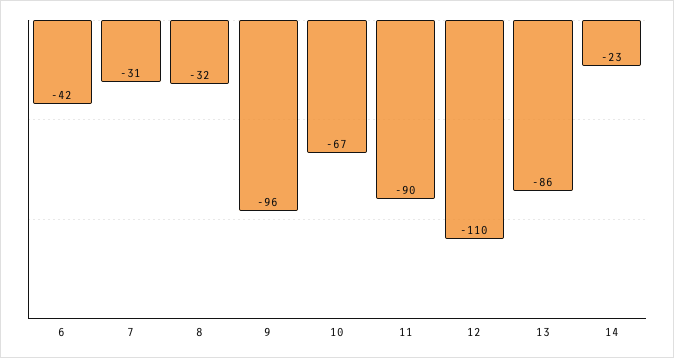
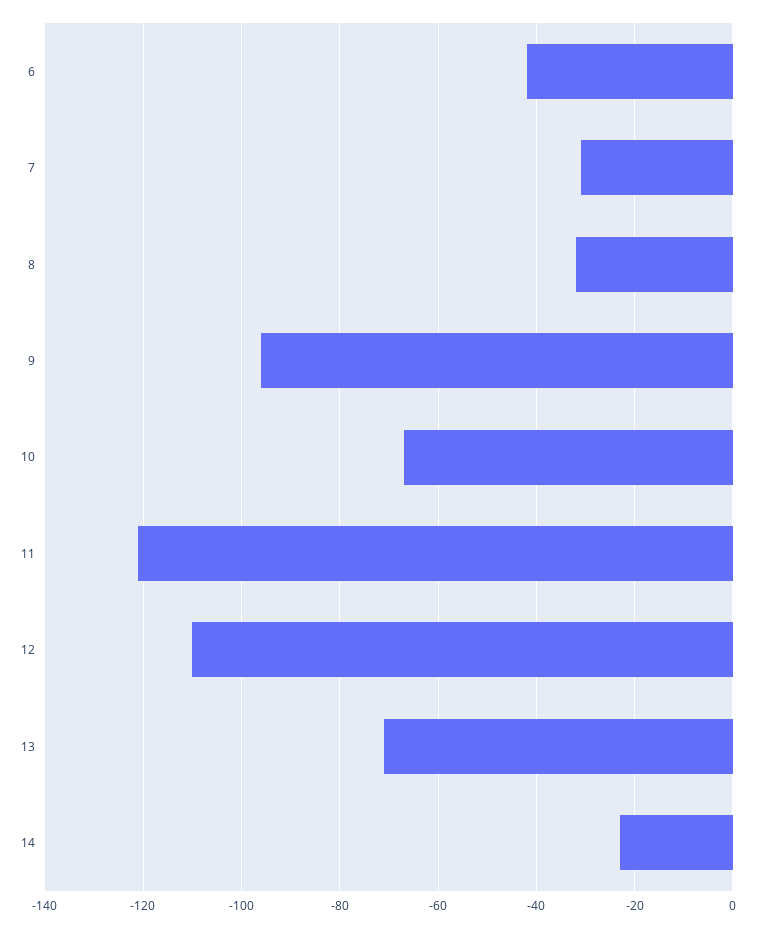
11: -90 -> -120
13: -86 -> -70

